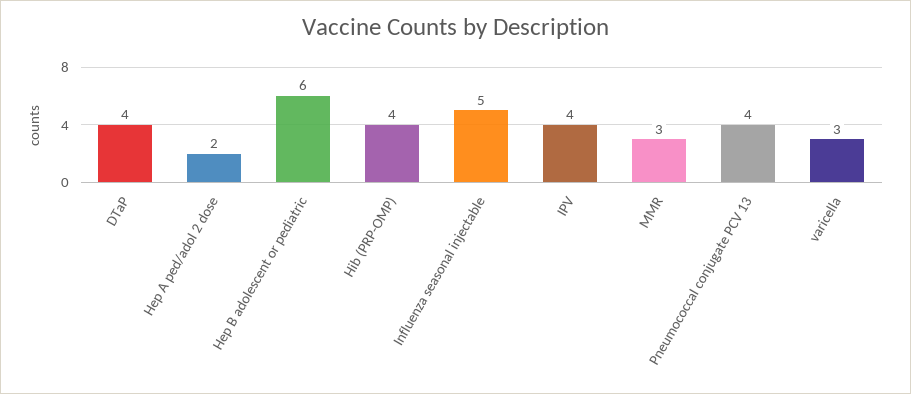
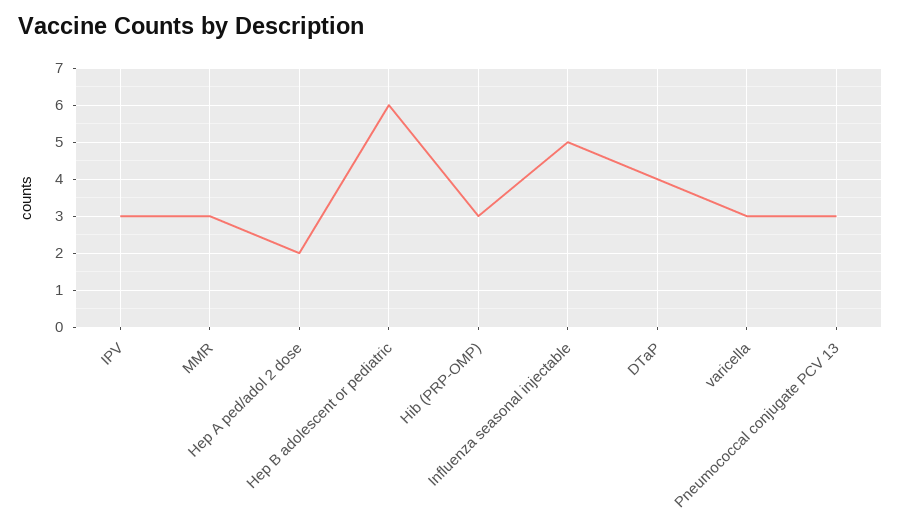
Hib (PRP-OMP): 4 -> 3
IPV: 4 -> 3
Pneumococcal conjugate PCV 13: 4 -> 3

